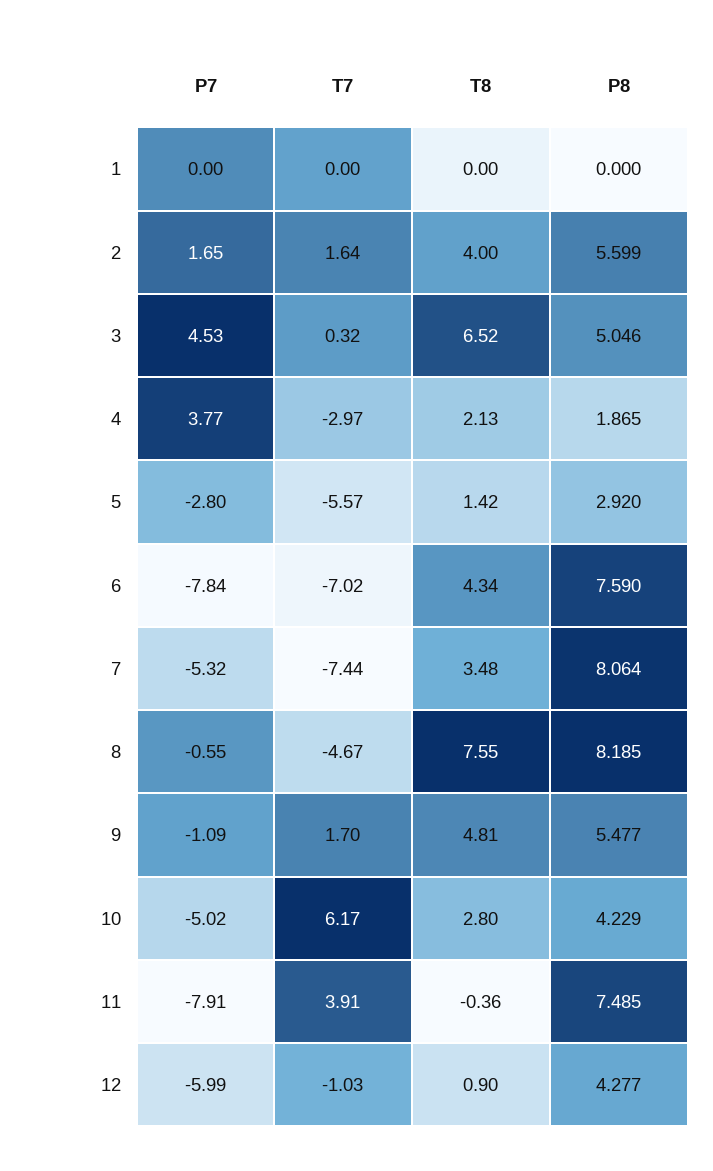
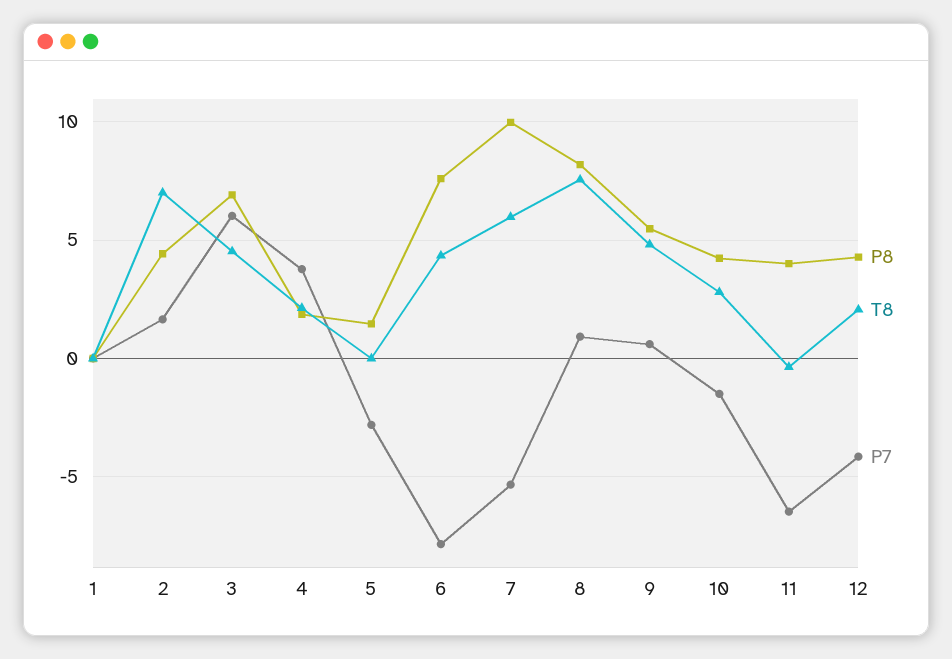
T7, 1: 0 -> none
T7, 2: 1.64 -> none
T8, 2: 4 -> 7
P8, 2: 5.599 -> 4.5
P7, 3: 4.53 -> 6
T7, 3: 0.32 -> none
T8, 3: 6.52 -> 4.5
P8, 3: 5.046 -> 7
T7, 4: -2.97 -> none
T7, 5: -5.57 -> none
T8, 5: 1.42 -> 0
P8, 5: 2.92 -> 1.5
T7, 6: -7.02 -> none
T7, 7: -7.44 -> none
T8, 7: 3.48 -> 6
P8, 7: 8.064 -> 10
P7, 8: -0.55 -> 1
T7, 8: -4.67 -> none
P7, 9: -1.09 -> 0.5
T7, 9: 1.7 -> none
P7, 10: -5.02 -> -1.5
T7, 10: 6.17 -> none
P7, 11: -7.91 -> -6.5
T7, 11: 3.91 -> none
P8, 11: 7.485 -> 4
P7, 12: -5.99 -> -4
T7, 12: -1.03 -> none
T8, 12: 0.9 -> 2

